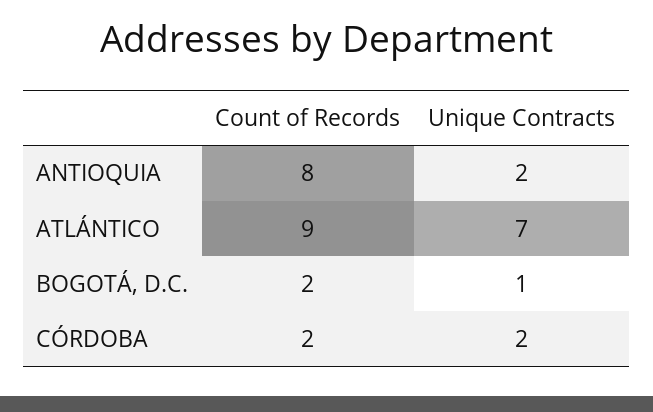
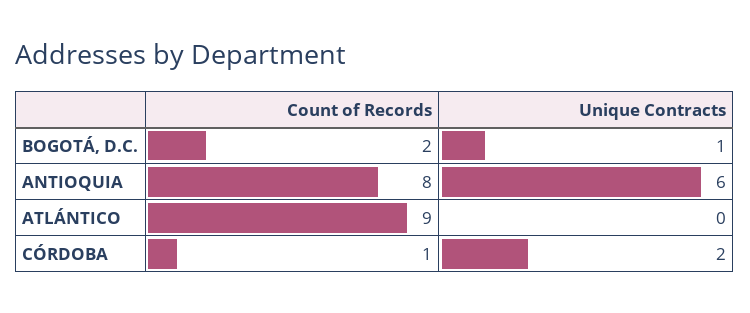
Unique Contracts, ANTIOQUIA: 2 -> 6
Unique Contracts, ATLÁNTICO: 7 -> 0
Count of Records, CÓRDOBA: 2 -> 1

